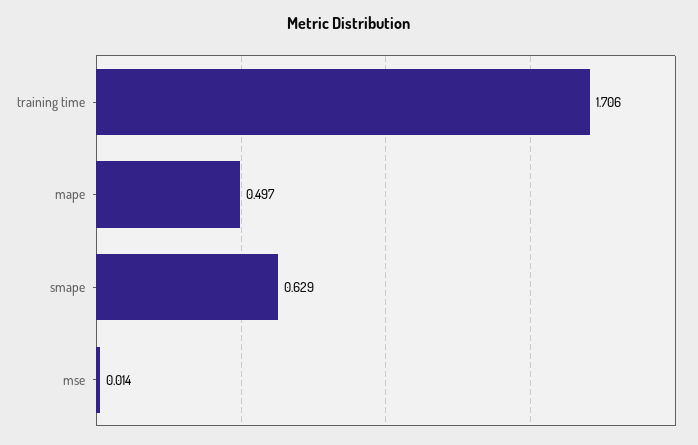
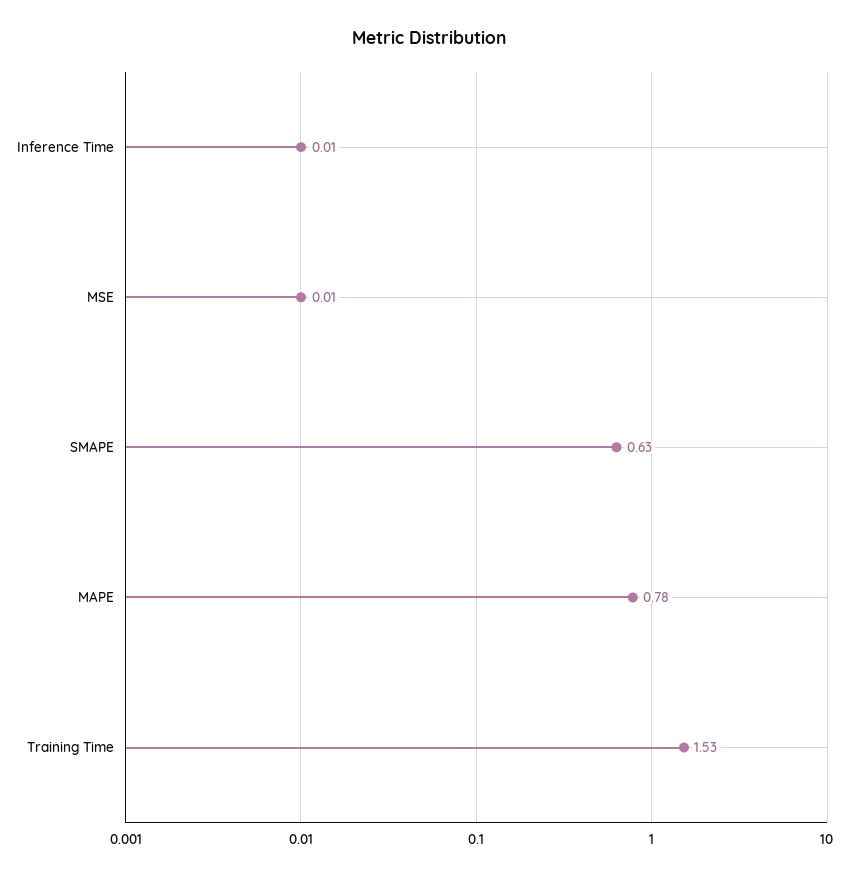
training time: 1.706 -> 1.53
mape: 0.497 -> 0.78
Inference Time: none -> 0.01

